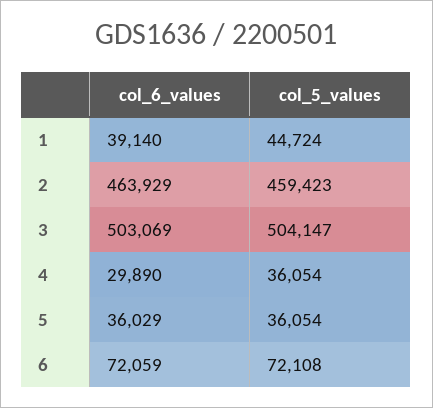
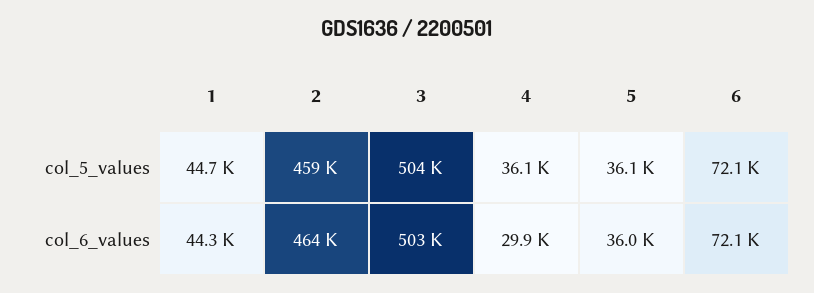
col_6_values, 1: 39140 -> 44300

